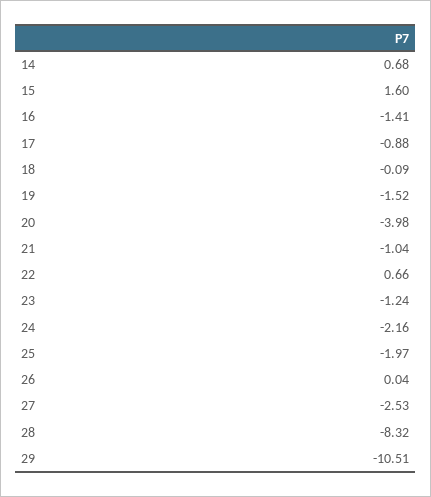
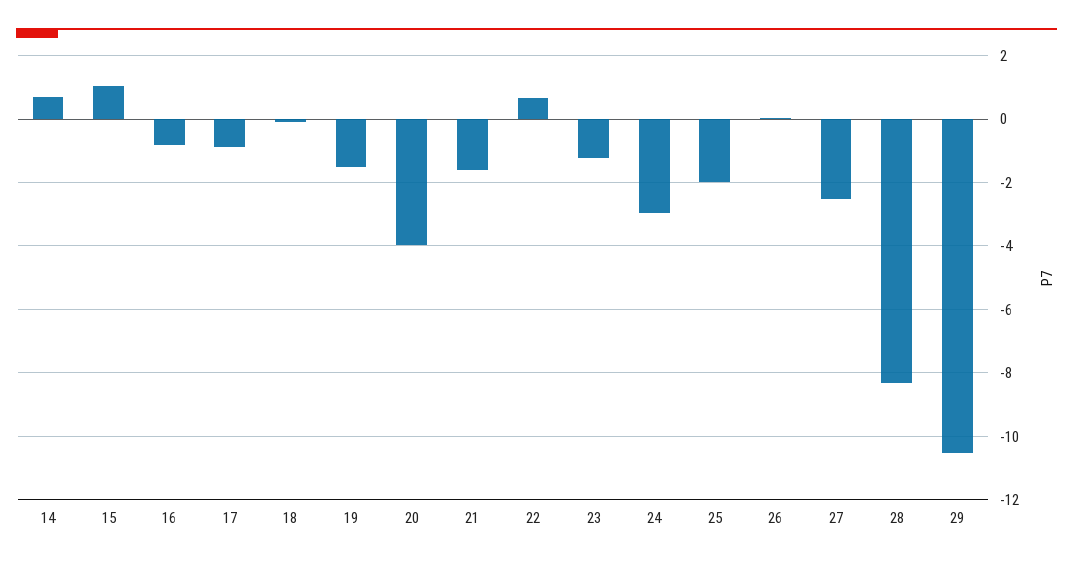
15: 1.6 -> 1
16: -1.41 -> -0.8
21: -1.04 -> -1.6
24: -2.16 -> -3

